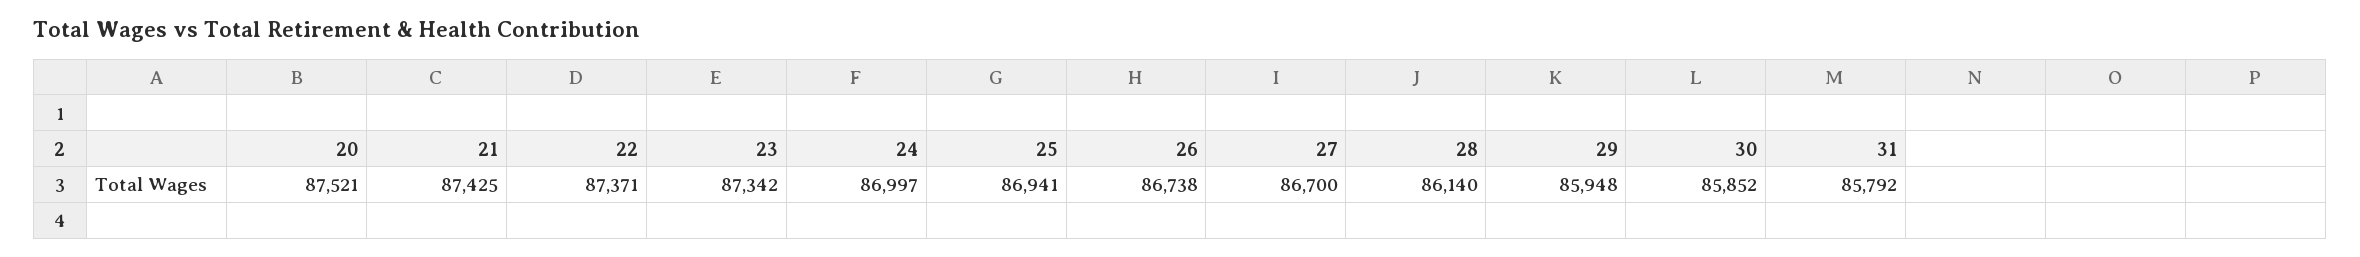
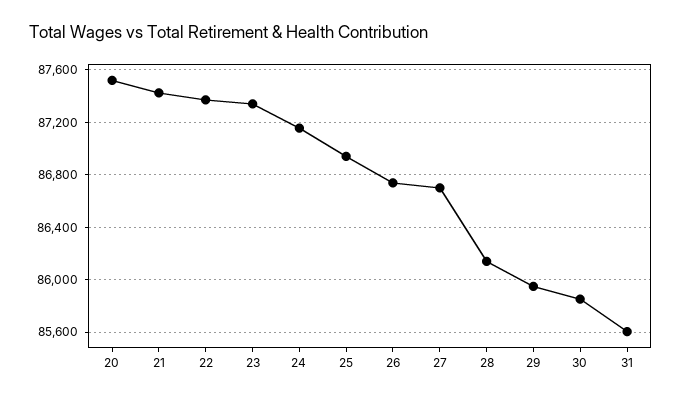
24: 86997 -> 87150
31: 85792 -> 85600

